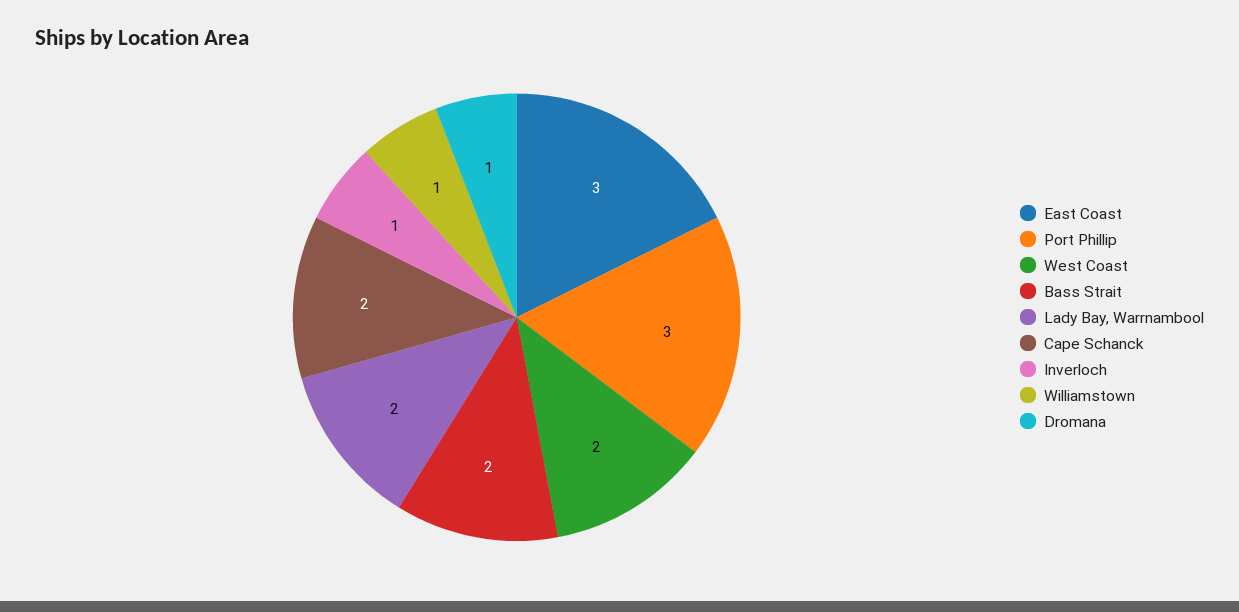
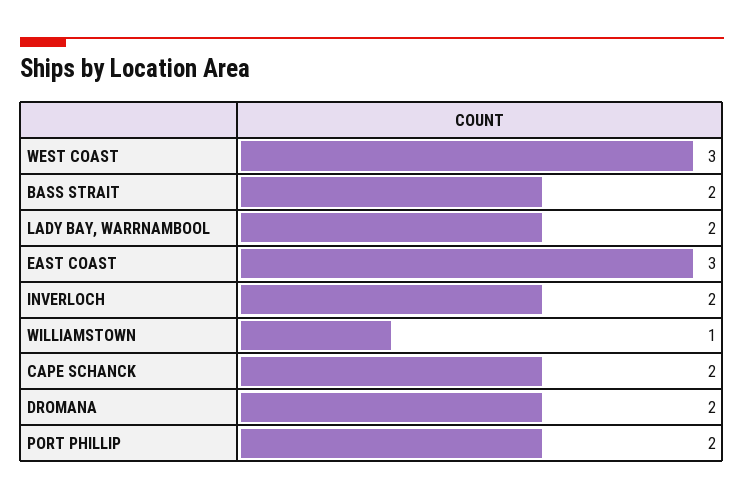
Port Phillip: 3 -> 2
West Coast: 2 -> 3
Inverloch: 1 -> 2
Dromana: 1 -> 2

